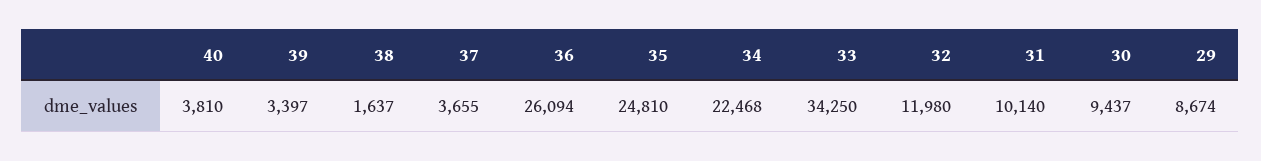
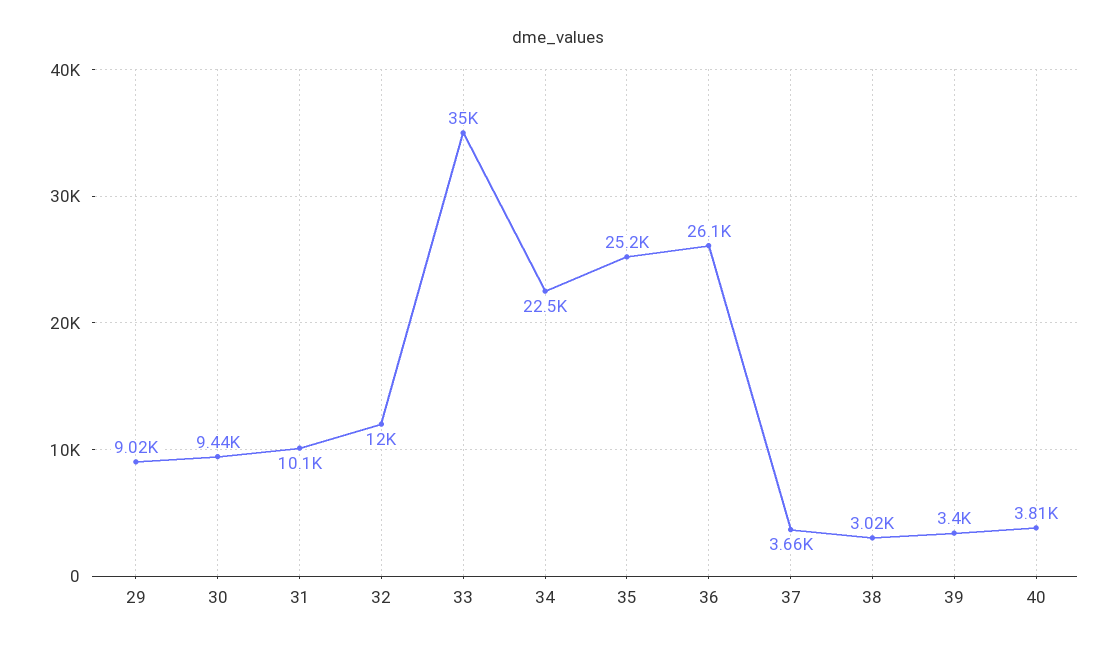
38: 1637 -> 3020
35: 24810 -> 25200
33: 34250 -> 35000
29: 8674 -> 9020

